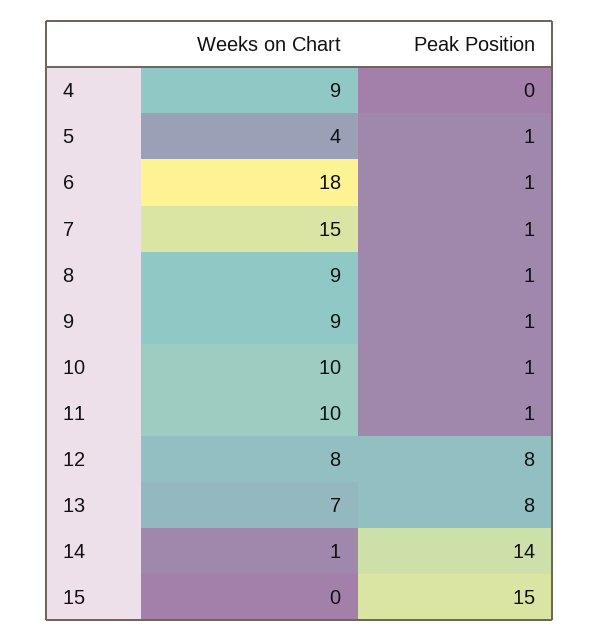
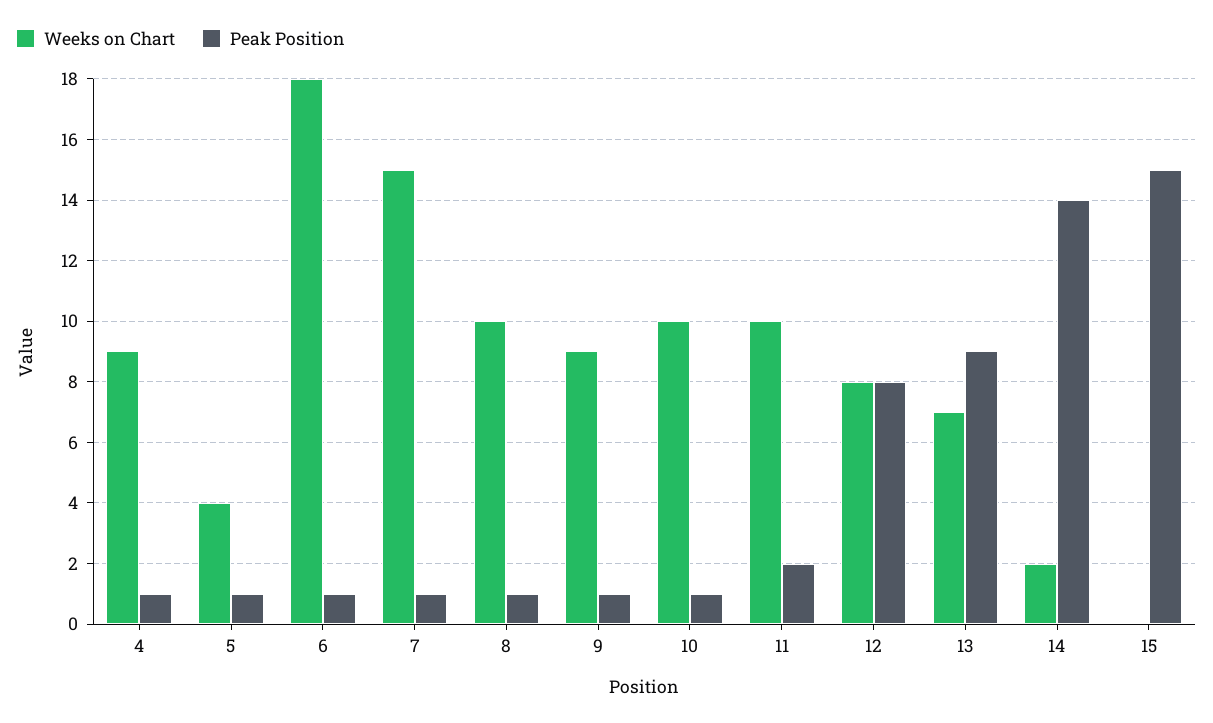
Peak Position, 4: 0 -> 1
Weeks on Chart, 8: 9 -> 10
Peak Position, 11: 1 -> 2
Peak Position, 13: 8 -> 9
Weeks on Chart, 14: 1 -> 2

